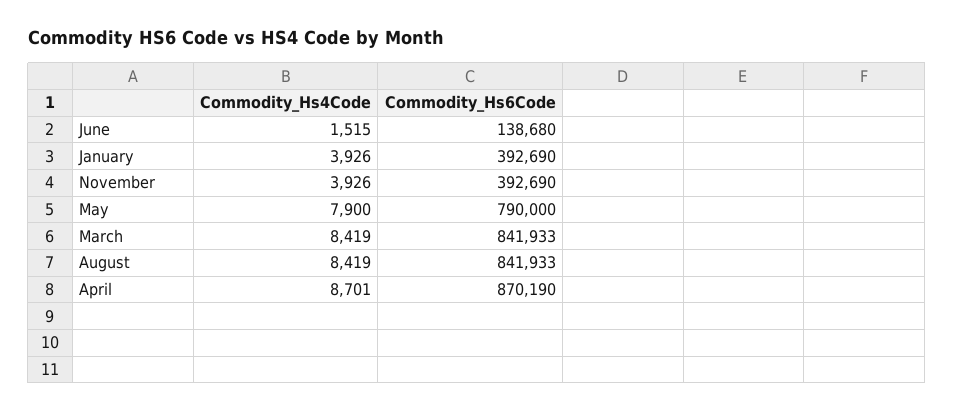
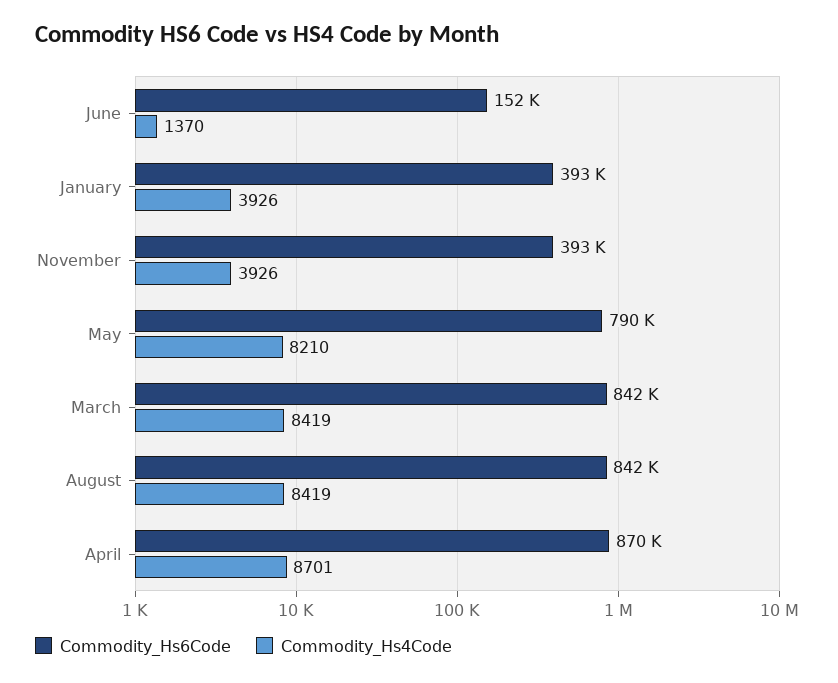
Commodity_Hs4Code, June: 1515 -> 1370
Commodity_Hs6Code, June: 138680 -> 152000
Commodity_Hs4Code, May: 7900 -> 8210

